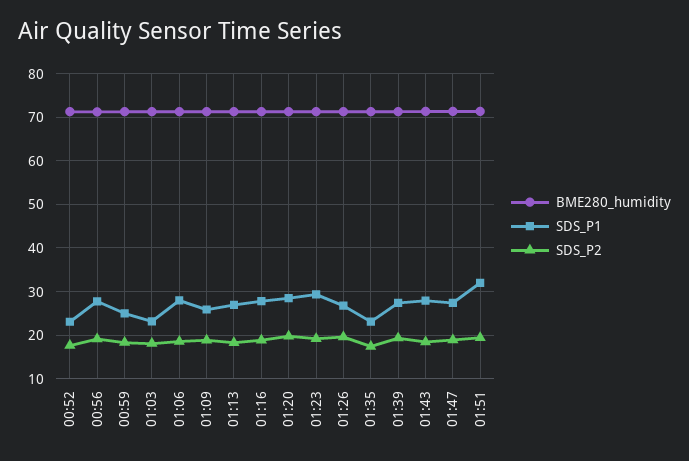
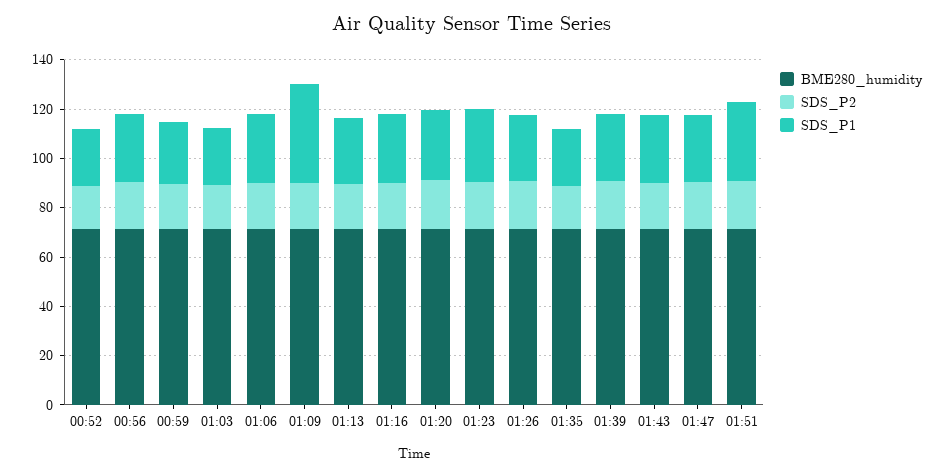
SDS_P1, 01:09: 26 -> 40

